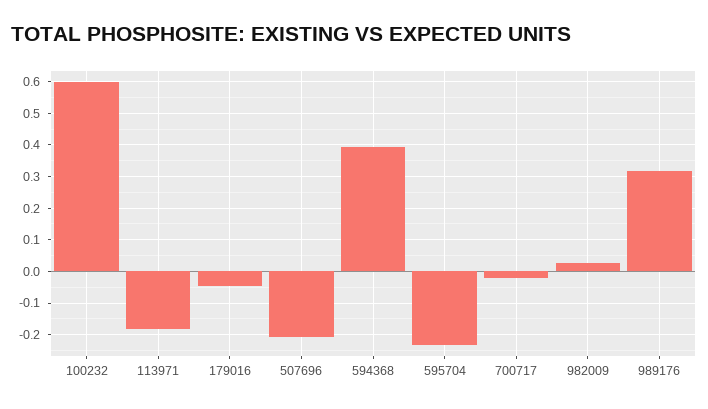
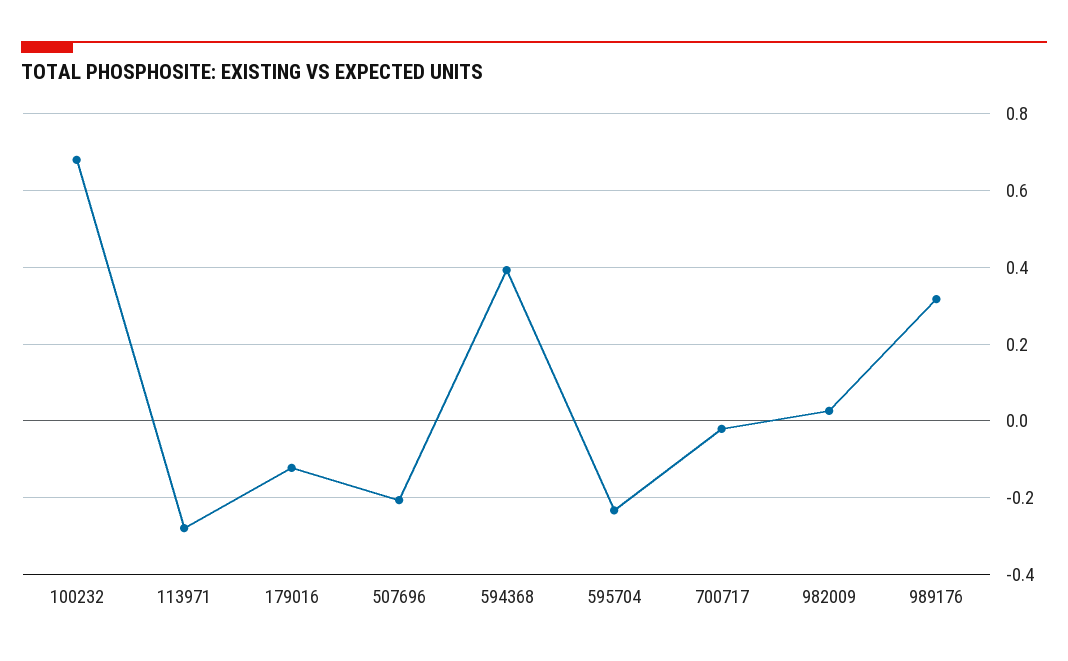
100232: 0.6 -> 0.68
113971: -0.18 -> -0.28
179016: -0.04 -> -0.12

